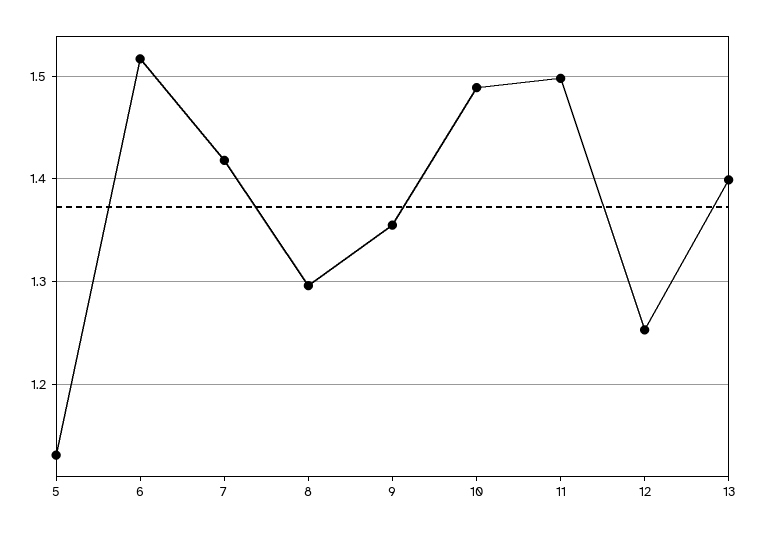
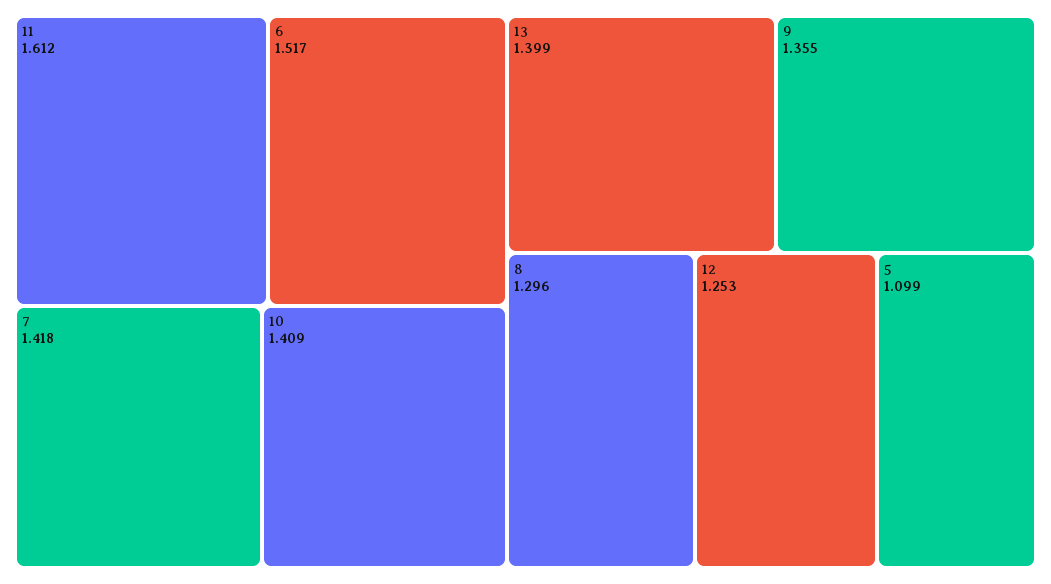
5: 1.13 -> 1.099
10: 1.49 -> 1.409
11: 1.5 -> 1.612

